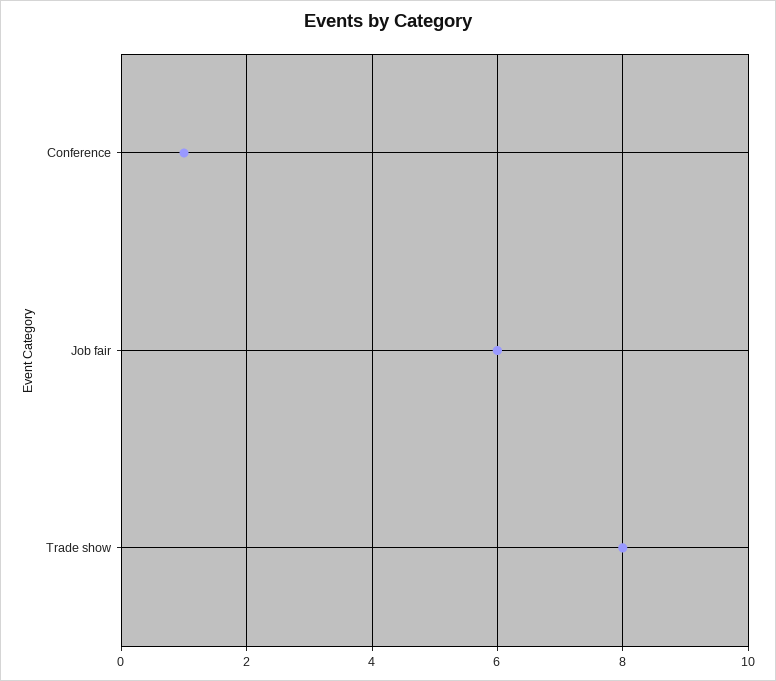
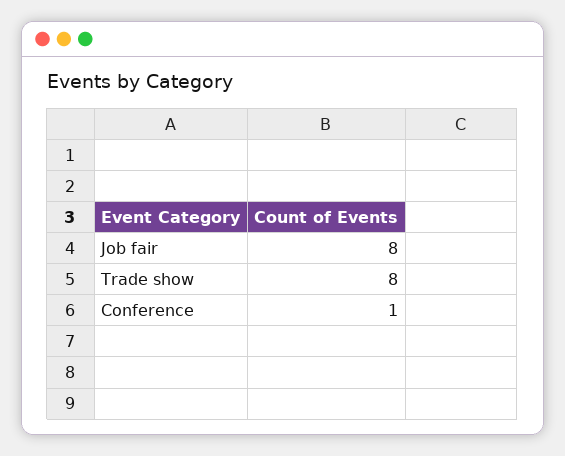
Job fair: 6 -> 8

